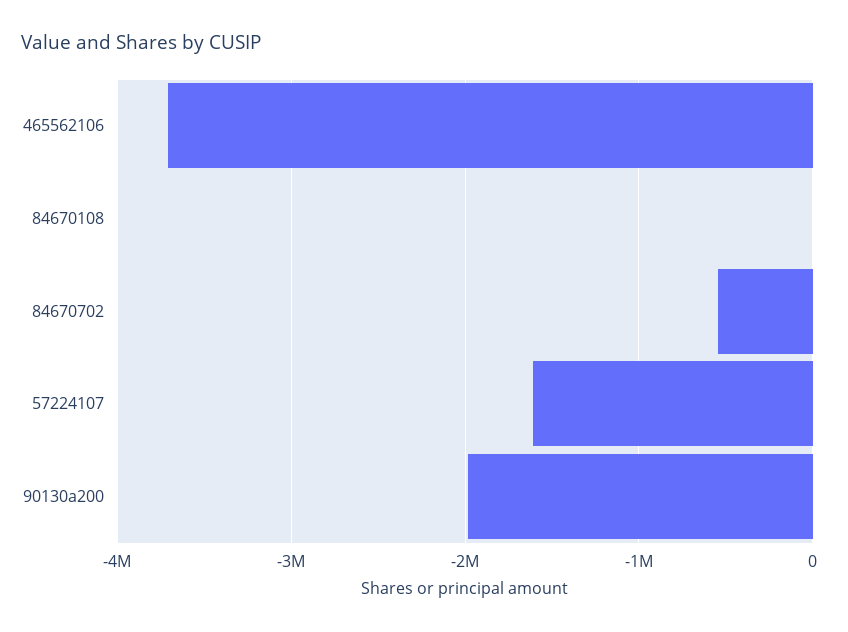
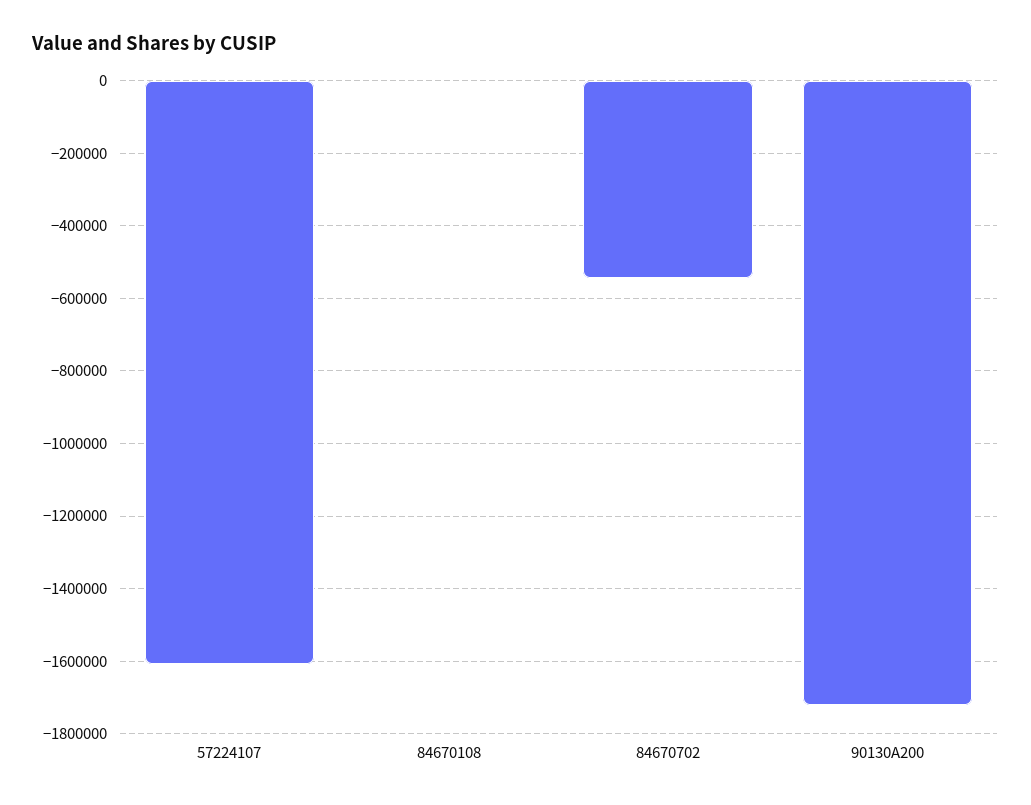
465562106: -3700000 -> none
90130a200: -2000000 -> -1720000

